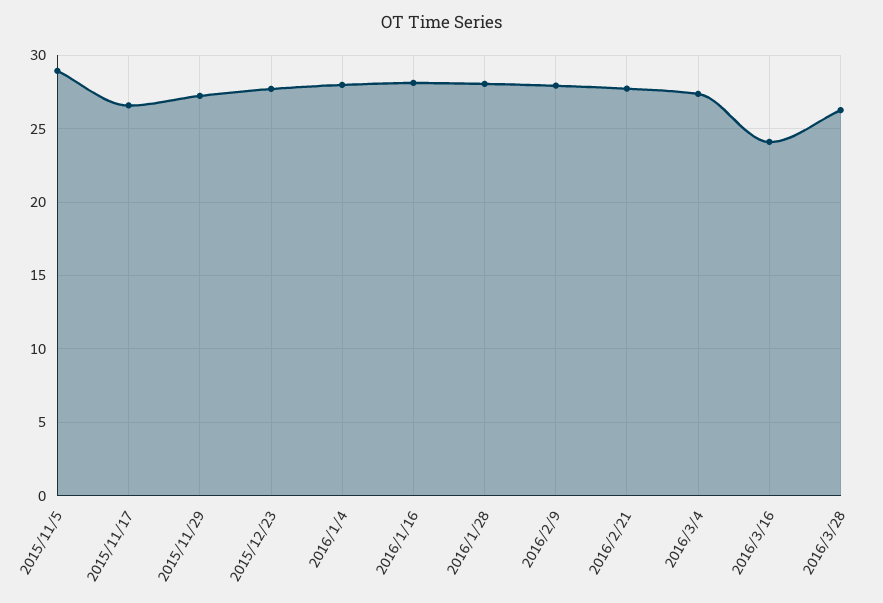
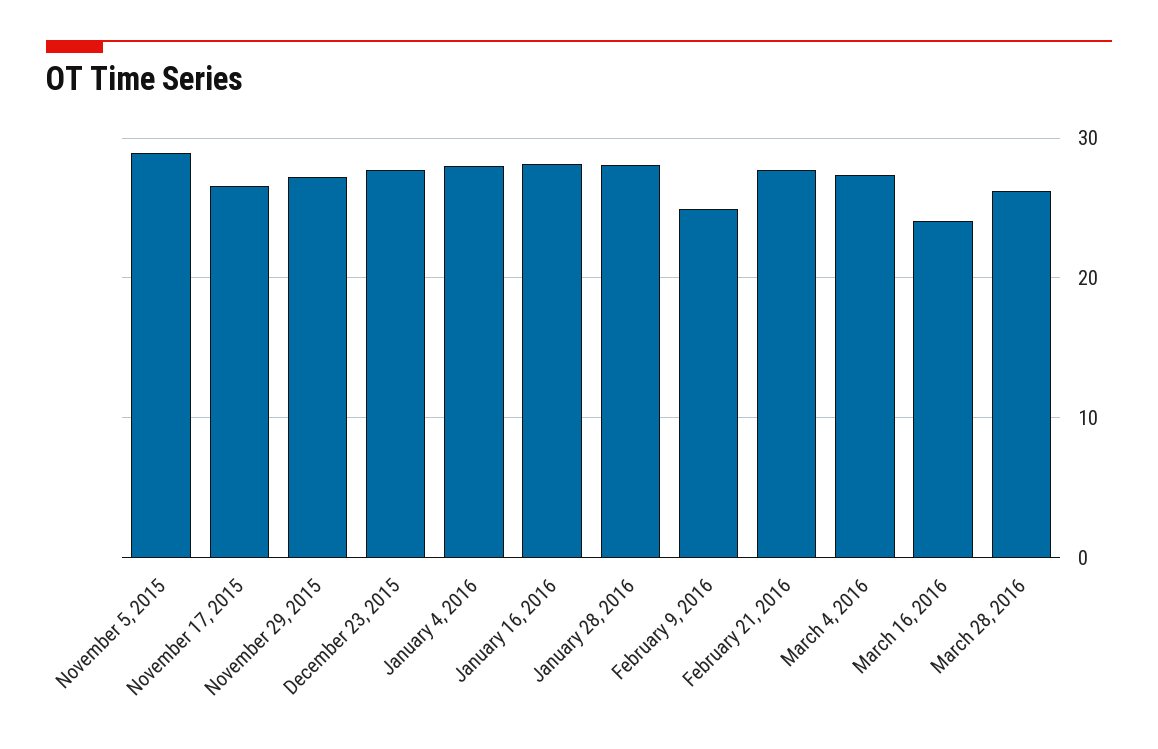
2016/2/9: 28 -> 25

